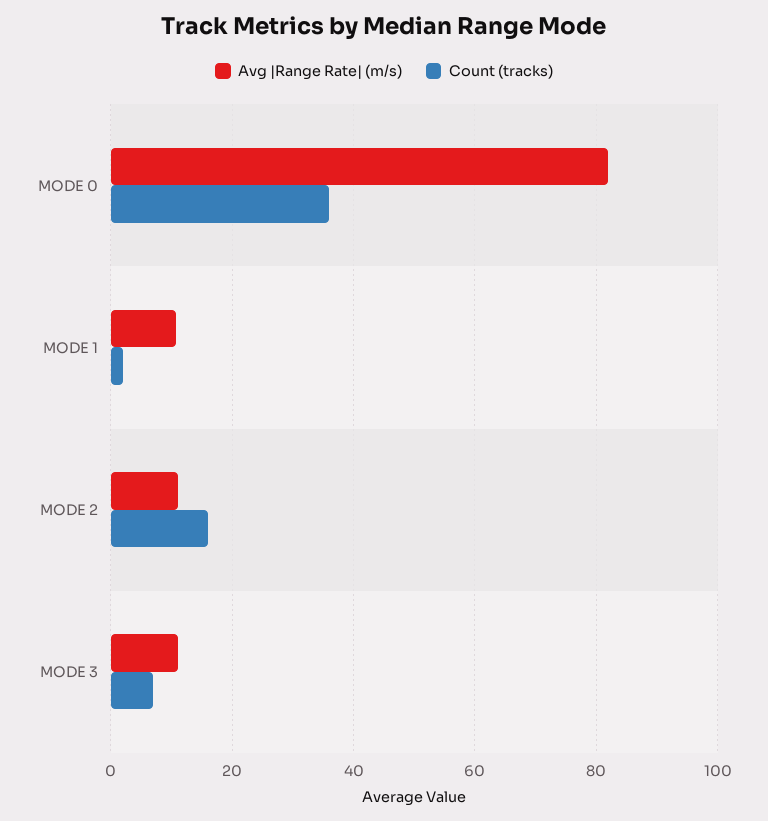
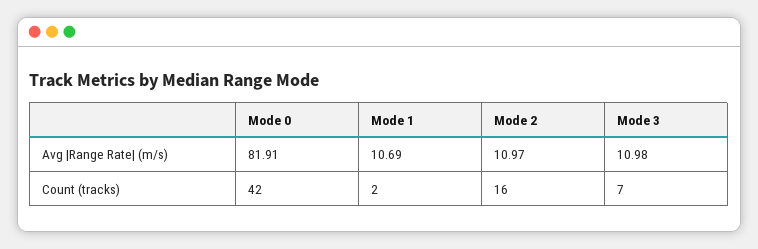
Count (tracks), MODE 0: 36 -> 42

